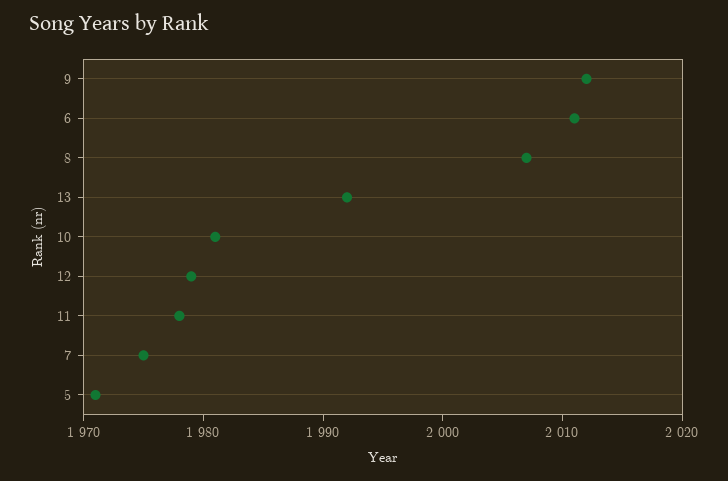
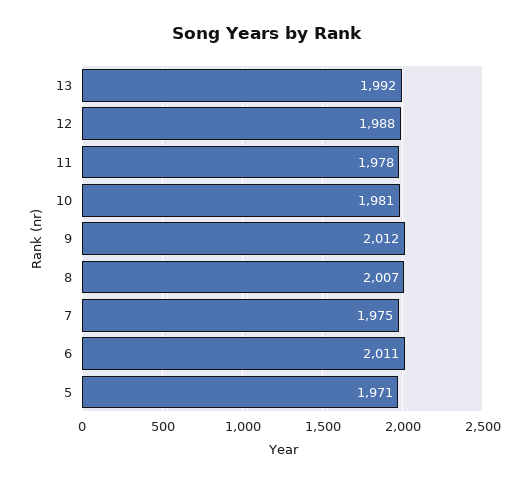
12: 1979 -> 1988

